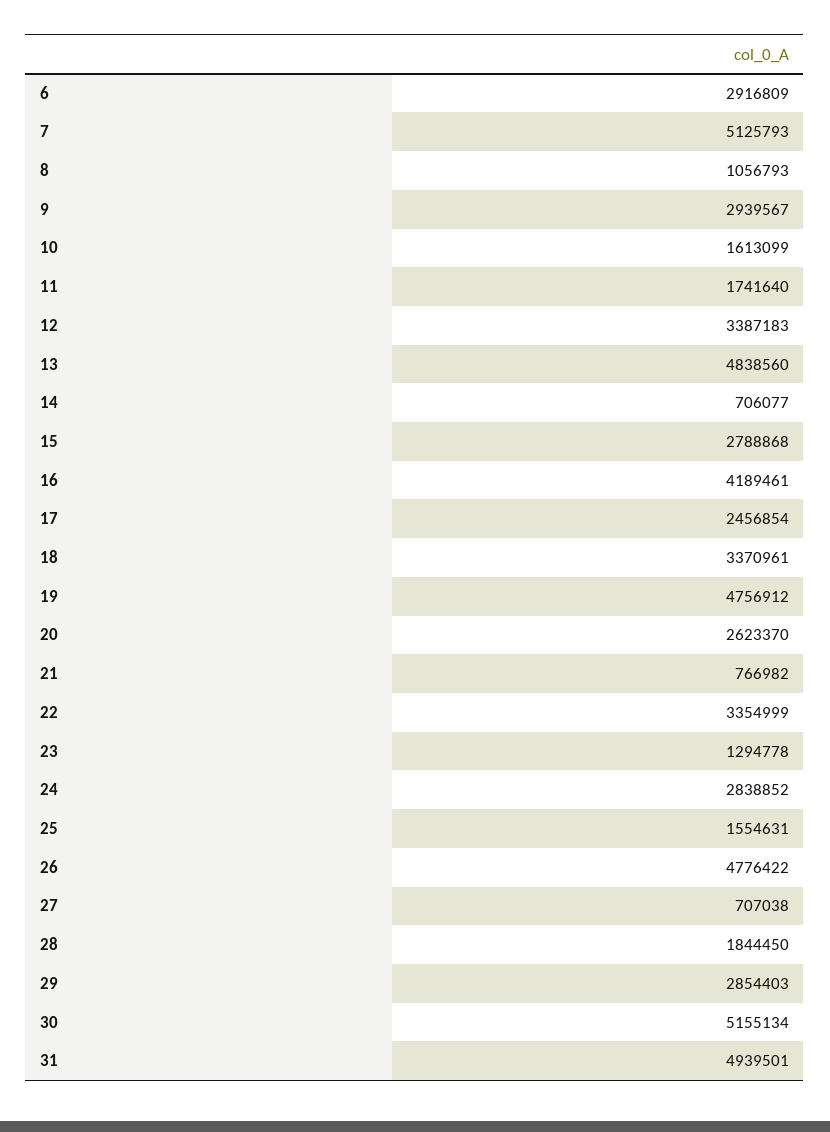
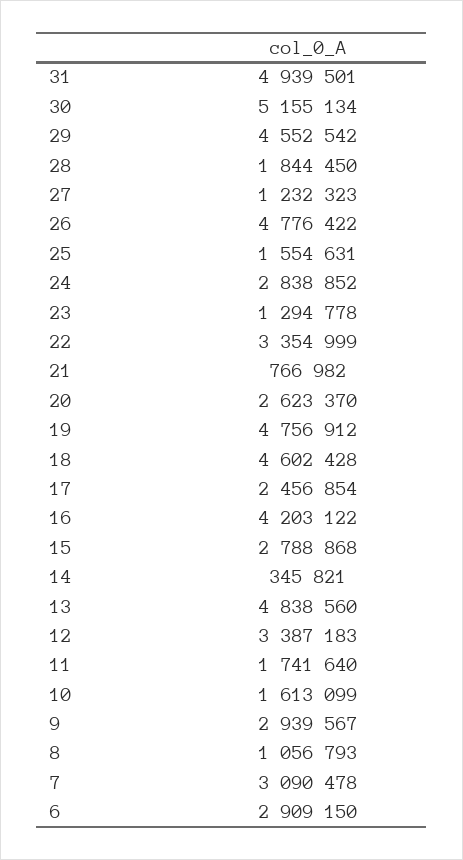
6: 2916809 -> 2909150
7: 5125793 -> 3090478
14: 706077 -> 345821
16: 4189461 -> 4203122
18: 3370961 -> 4602428
27: 707038 -> 1232323
29: 2854403 -> 4552542

